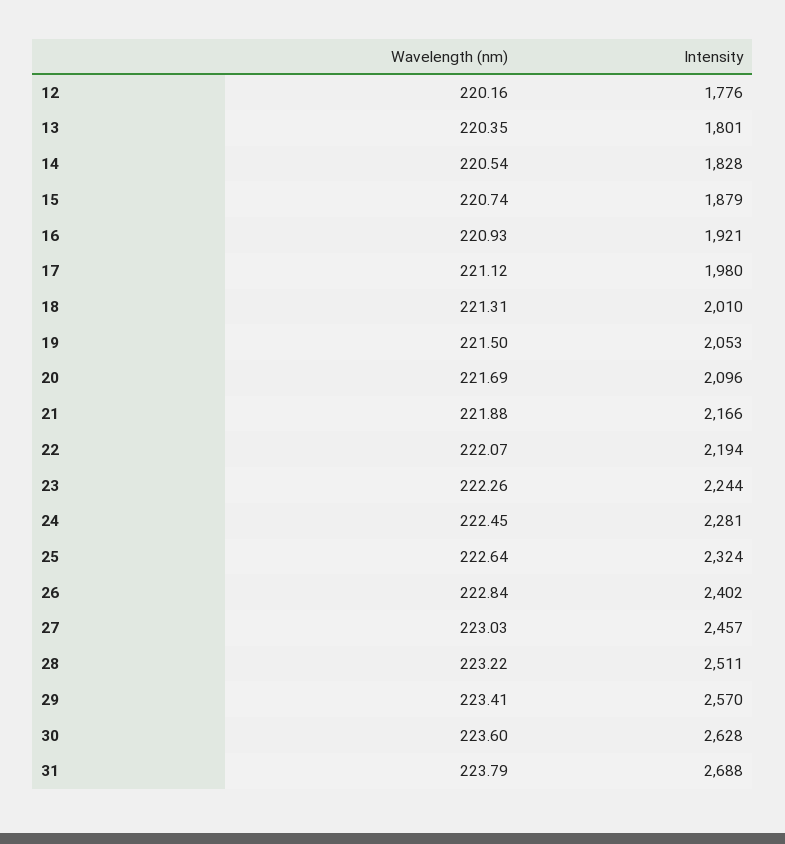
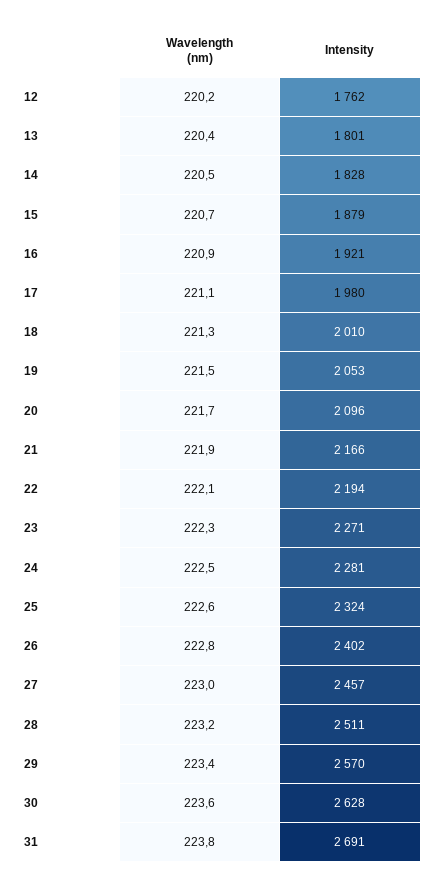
Intensity, 12: 1776 -> 1762
Intensity, 23: 2244 -> 2271
Intensity, 31: 2688 -> 2691

